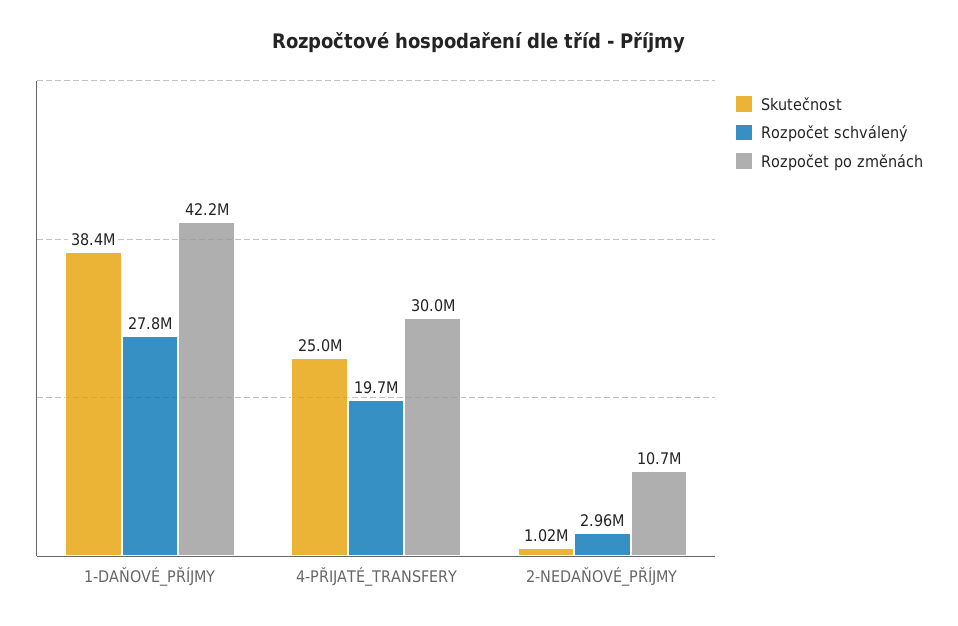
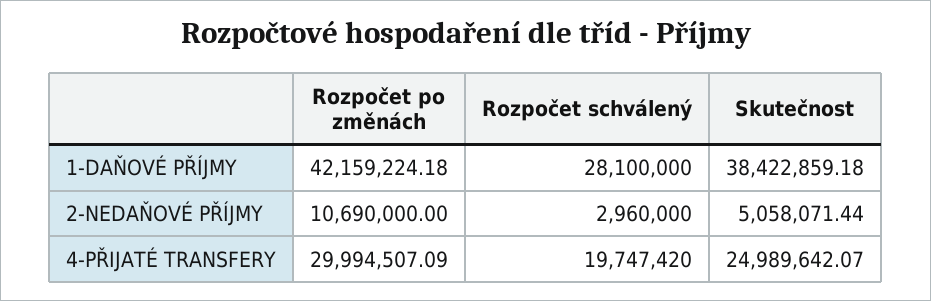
Rozpočet schválený, 1-DAŇOVÉ_PŘÍJMY: 27800000 -> 28100000
Skutečnost, 2-NEDAŇOVÉ_PŘÍJMY: 1020000 -> 5058071.44

